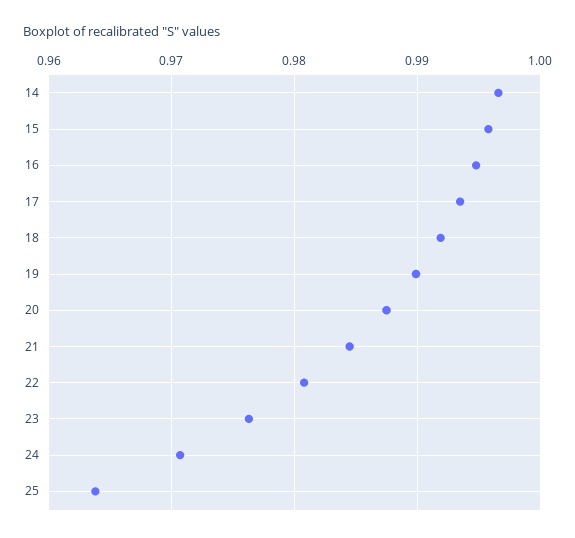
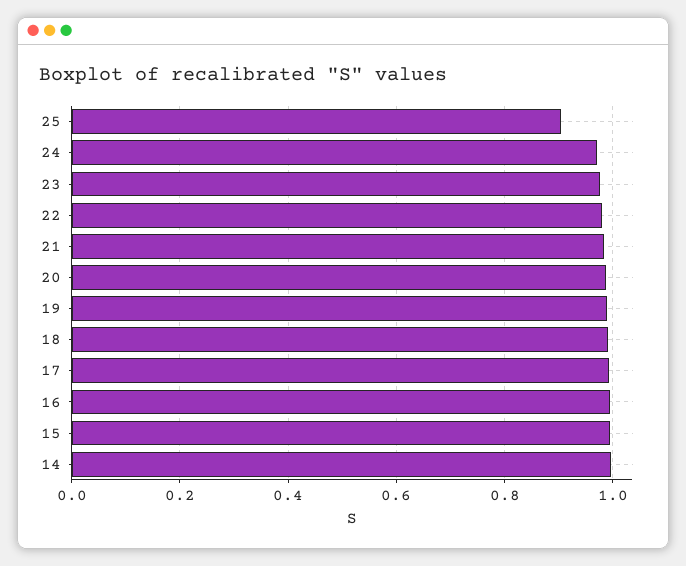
25: 0.964 -> 0.9

